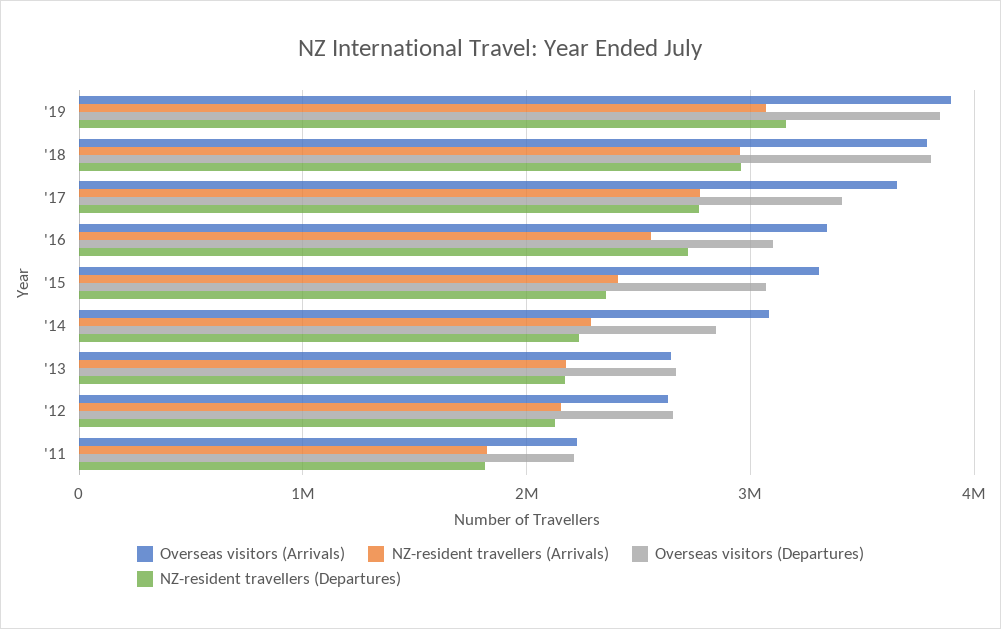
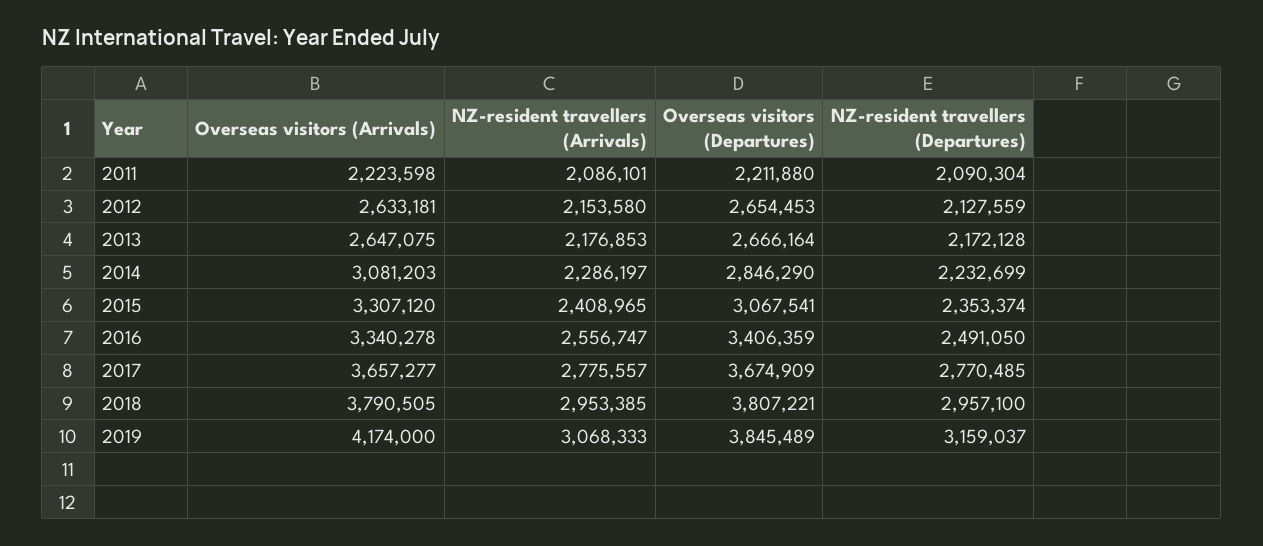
Overseas visitors (Arrivals), '19: 3900000 -> 4174000
Overseas visitors (Departures), '17: 3400000 -> 3674909
Overseas visitors (Departures), '16: 3100000 -> 3406359
NZ-resident travellers (Departures), '16: 2700000 -> 2491050
NZ-resident travellers (Arrivals), '11: 1800000 -> 2086101
NZ-resident travellers (Departures), '11: 1800000 -> 2090304

